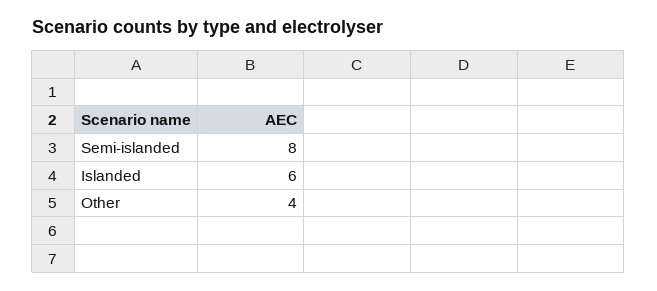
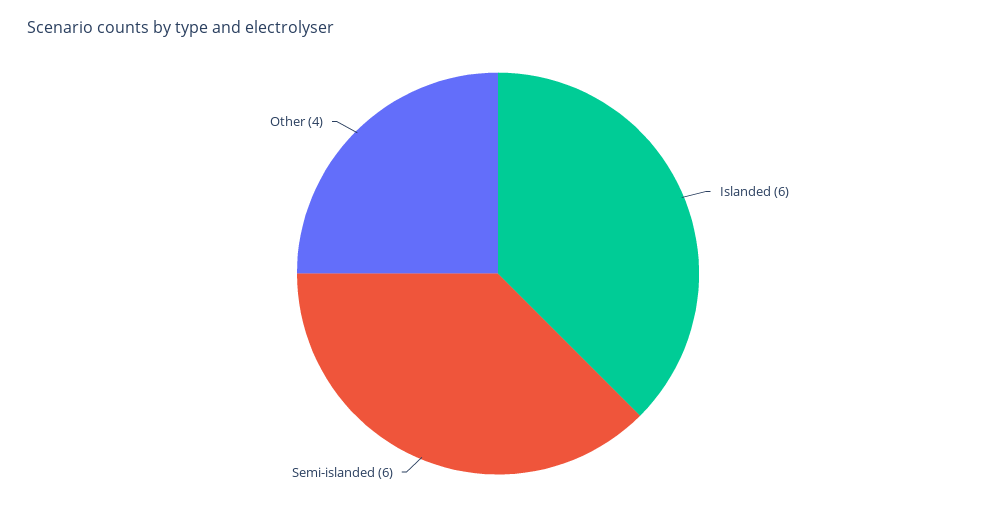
Semi-islanded: 8 -> 6

